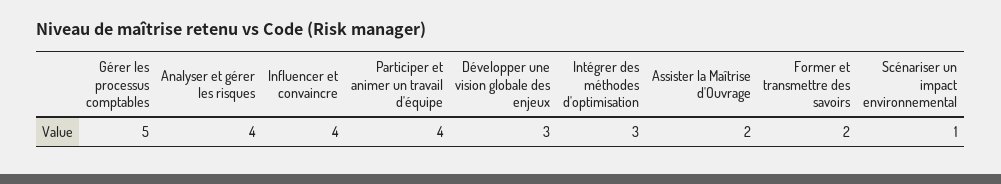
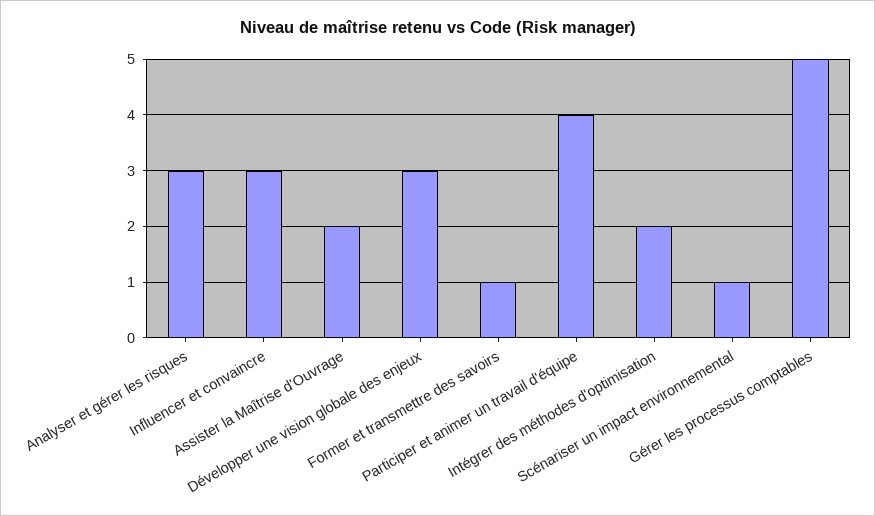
Analyser et gérer les risques: 4 -> 3
Influencer et convaincre: 4 -> 3
Intégrer des méthodes d'optimisation: 3 -> 2
Former et transmettre des savoirs: 2 -> 1

